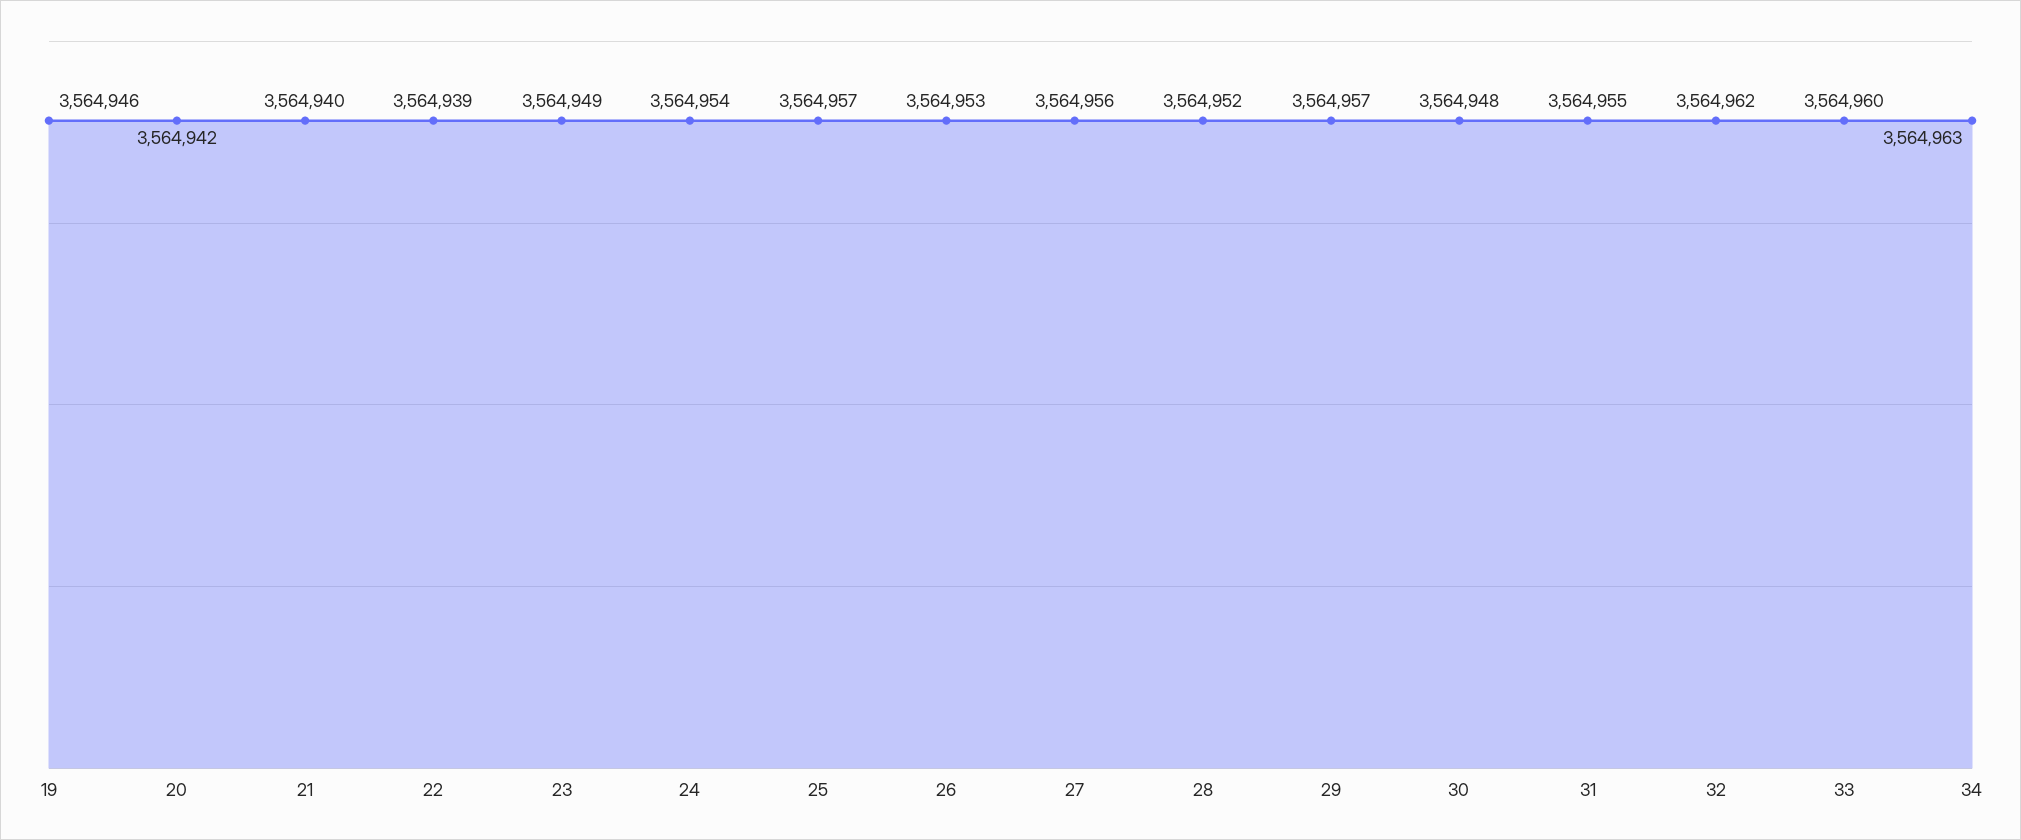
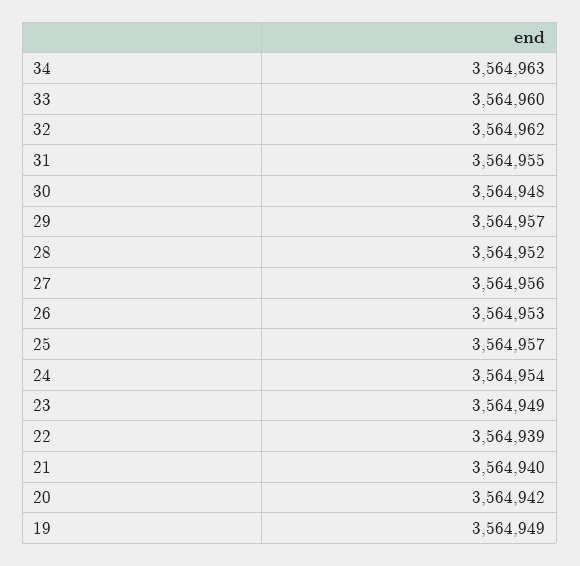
19: 3564946 -> 3564949

